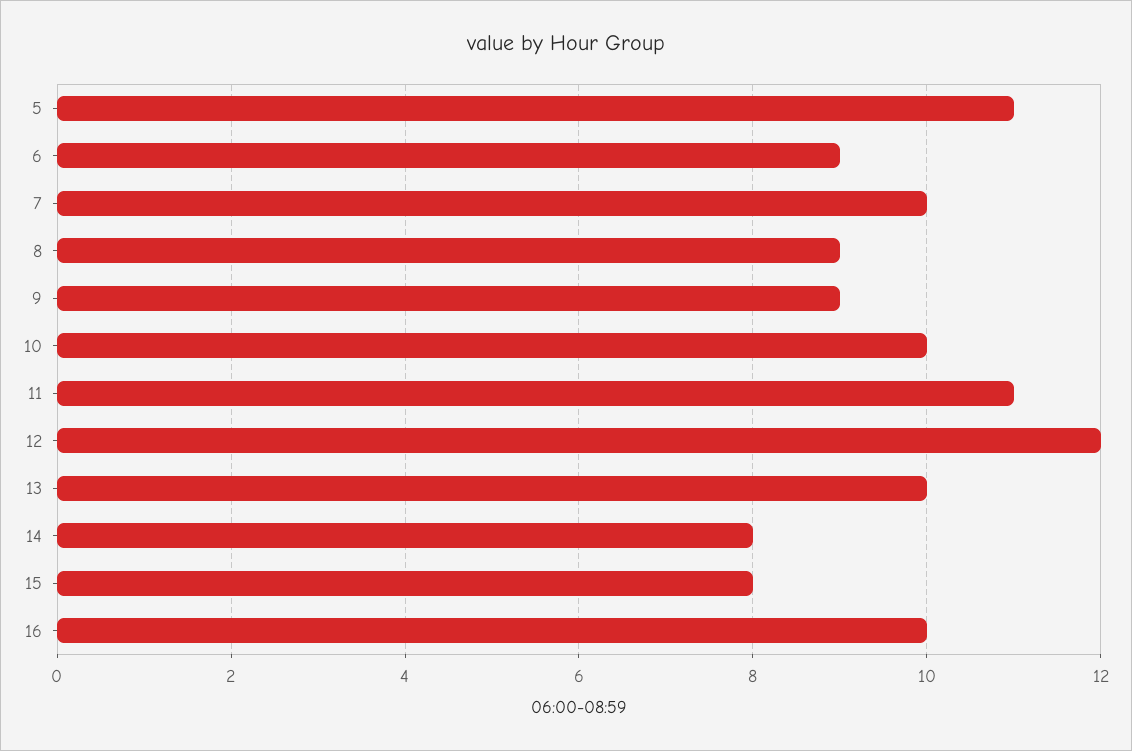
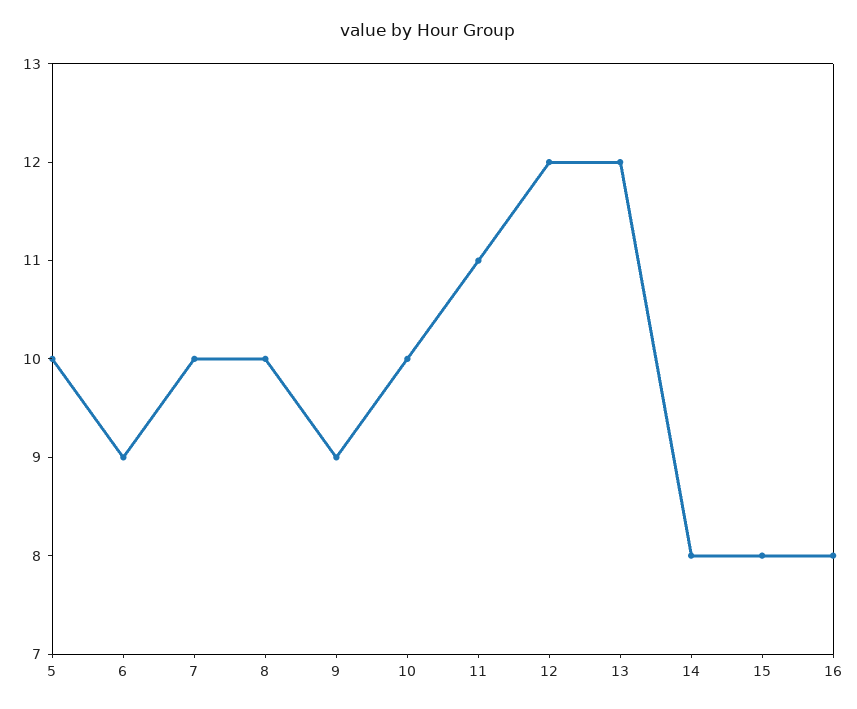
5: 11 -> 10
8: 9 -> 10
13: 10 -> 12
16: 10 -> 8

